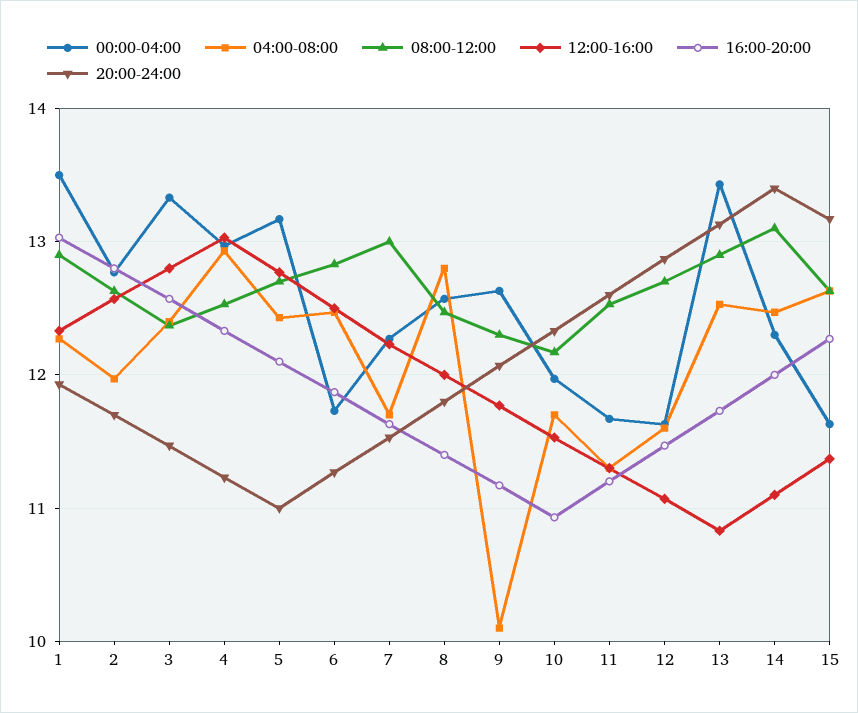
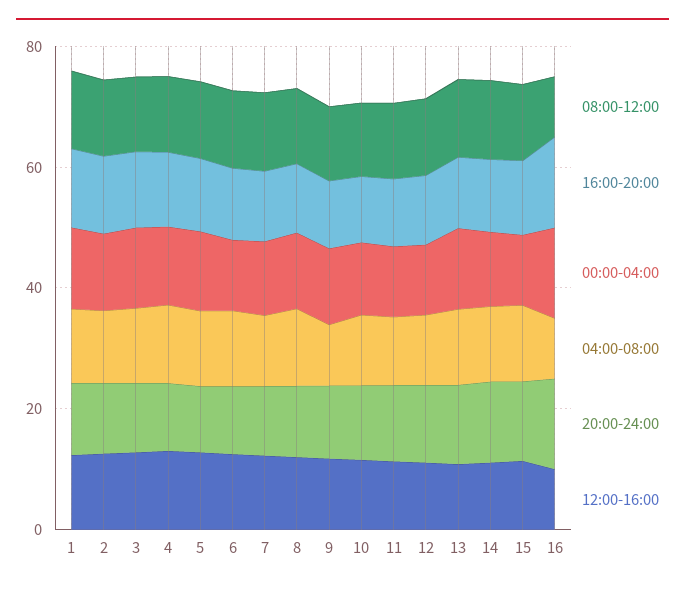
08:00-12:00, 16: none -> 10
16:00-20:00, 16: none -> 15
00:00-04:00, 16: none -> 15
04:00-08:00, 16: none -> 10
20:00-24:00, 16: none -> 15
12:00-16:00, 16: none -> 10

